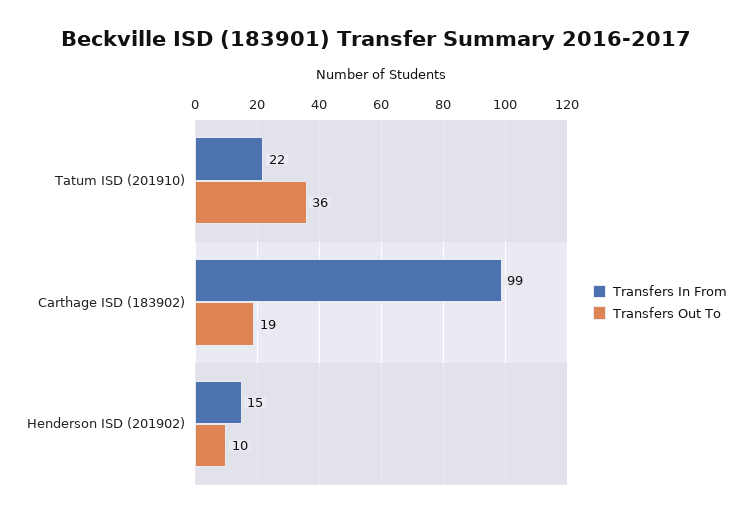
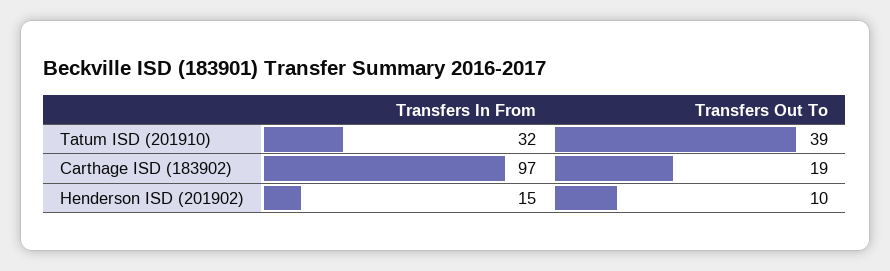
Transfers In From, Tatum ISD (201910): 22 -> 32
Transfers Out To, Tatum ISD (201910): 36 -> 39
Transfers In From, Carthage ISD (183902): 99 -> 97

